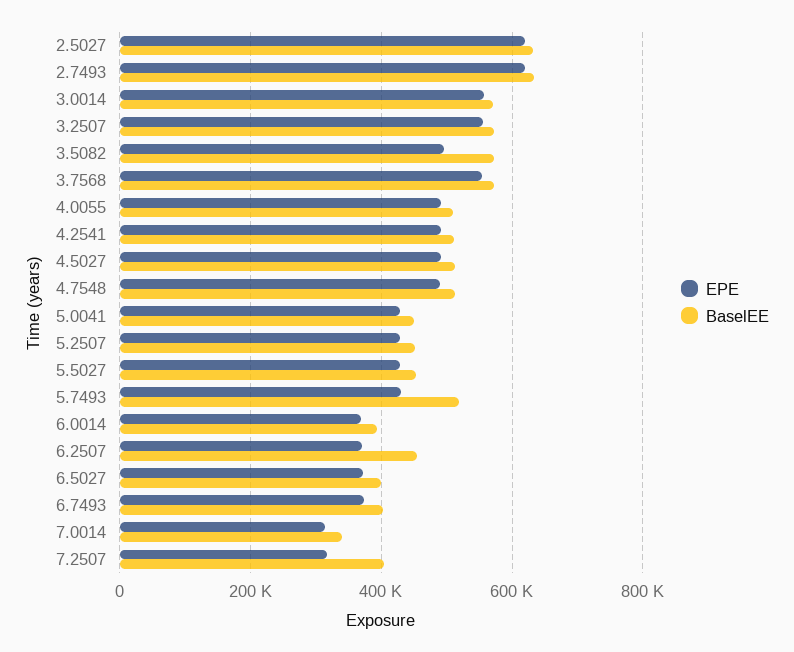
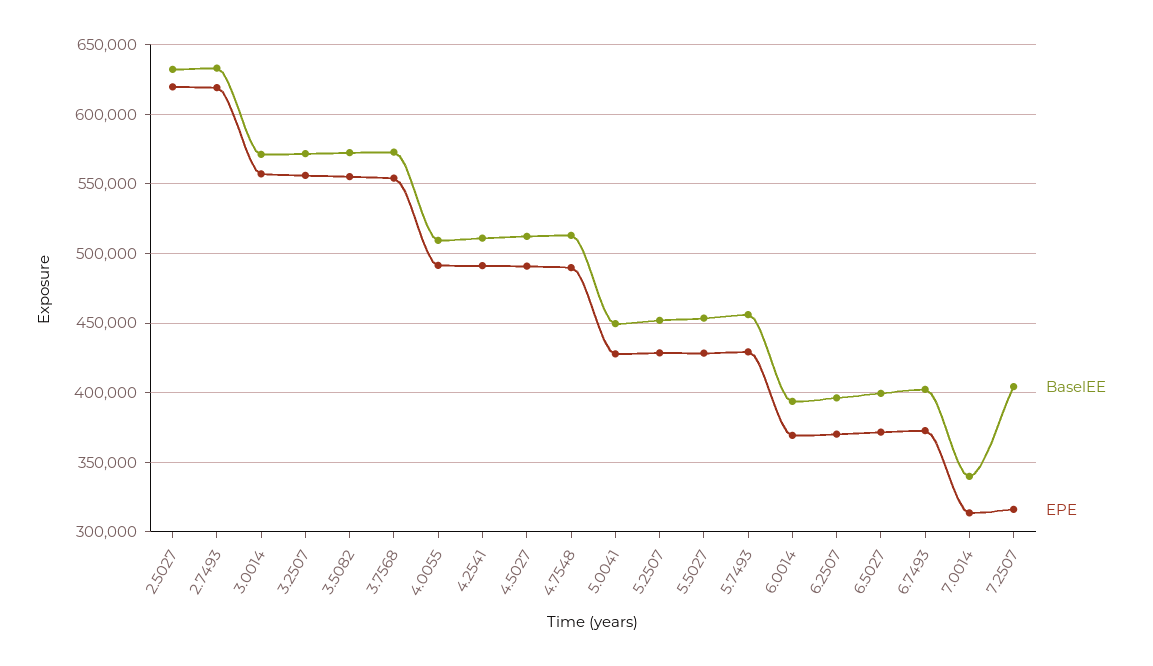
EPE, 3.5082: 500000 -> 555000
BaselEE, 5.7493: 520000 -> 455000
BaselEE, 6.2507: 460000 -> 395000

